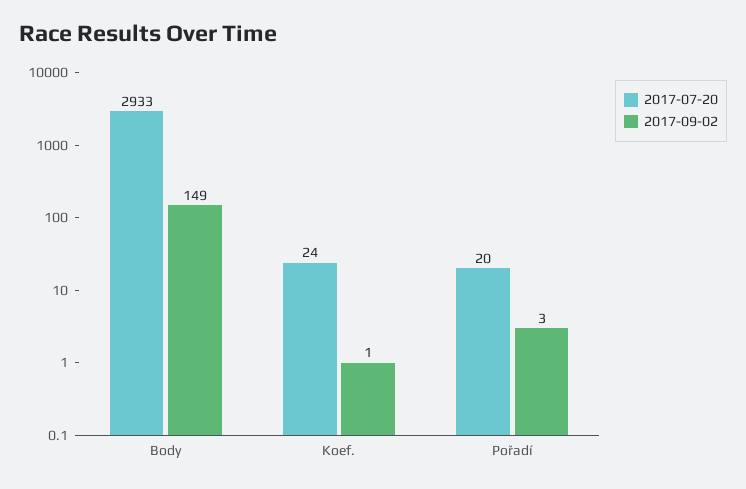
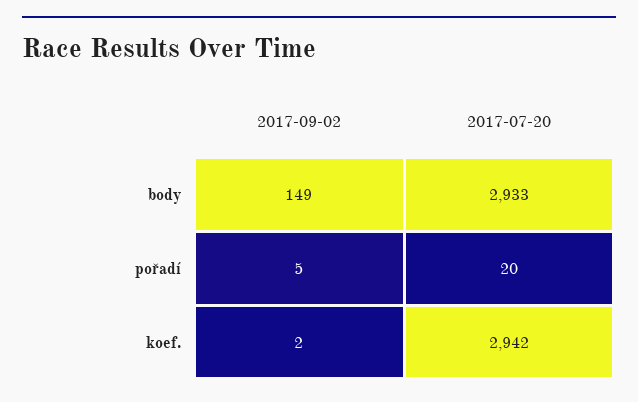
2017-07-20, Koef.: 24 -> 2942
2017-09-02, Koef.: 1 -> 2
2017-09-02, Pořadí: 3 -> 5

